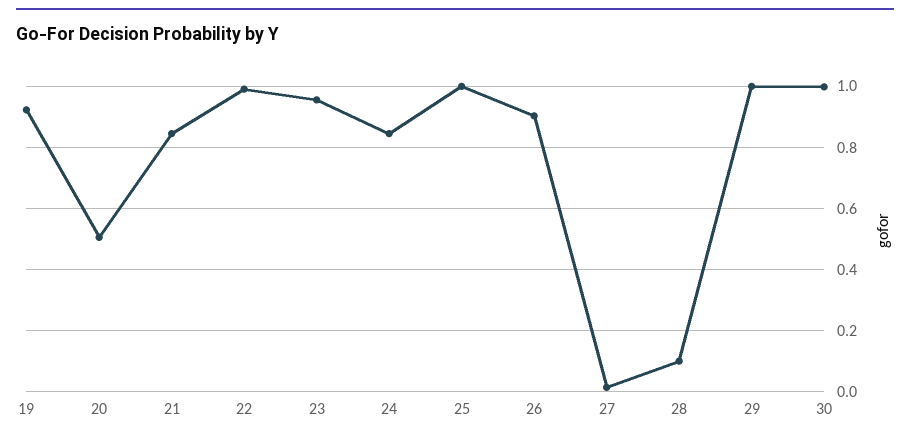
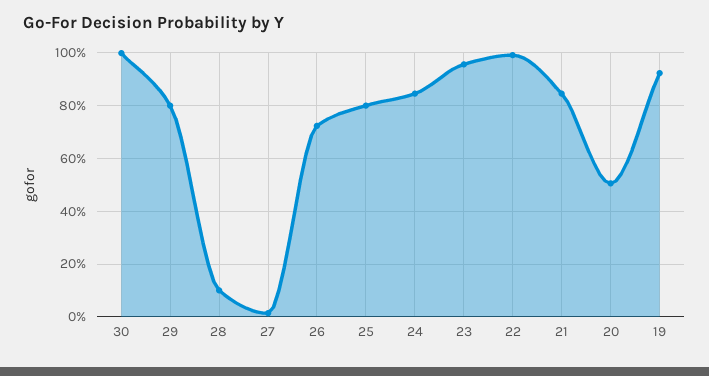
25: 1 -> 0.8
26: 0.9 -> 0.725
29: 1 -> 0.8

